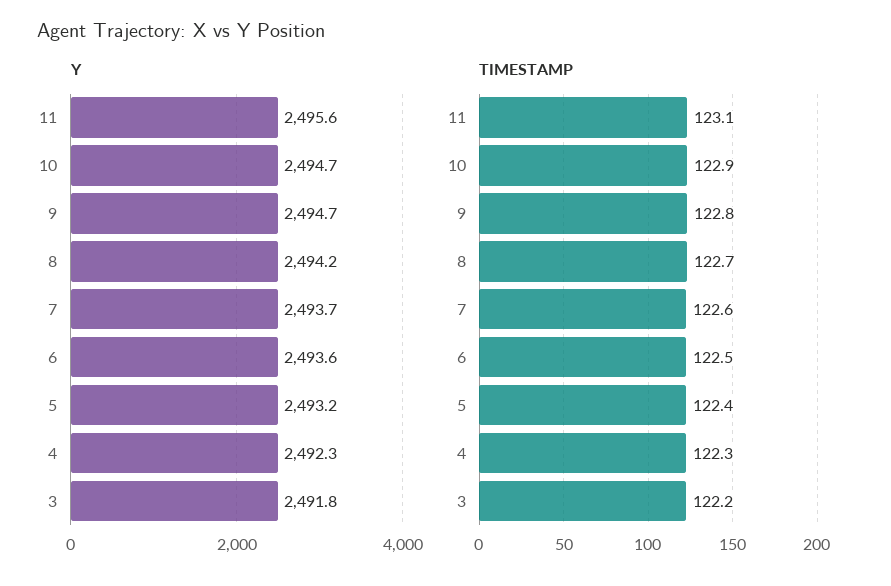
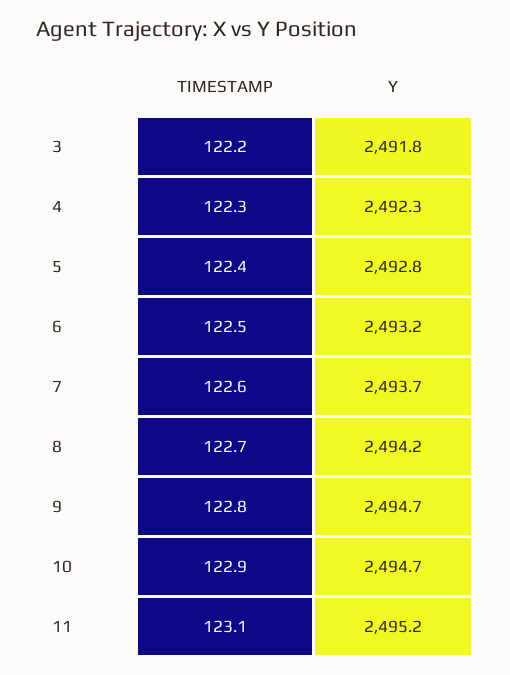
Y, 11: 2495.6 -> 2495.2
Y, 6: 2493.6 -> 2493.2
Y, 5: 2493.2 -> 2492.8

